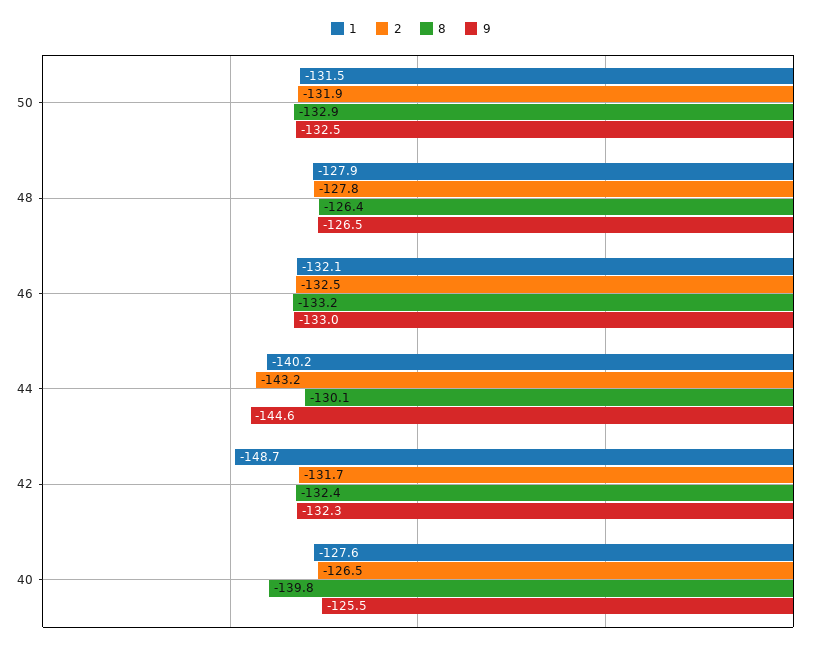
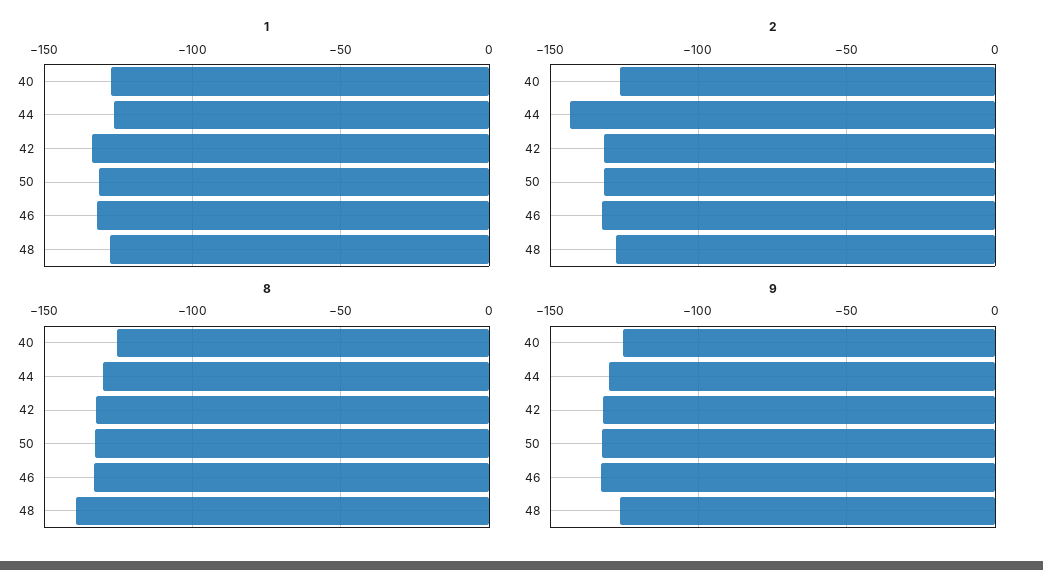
8, 48: -126.4 -> -140
1, 44: -140.2 -> -125
9, 44: -144.6 -> -130
1, 42: -148.7 -> -135
8, 40: -139.8 -> -125

